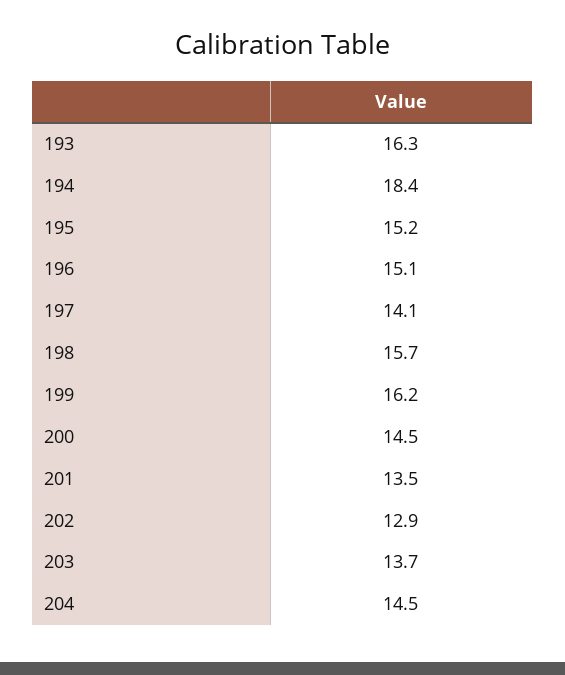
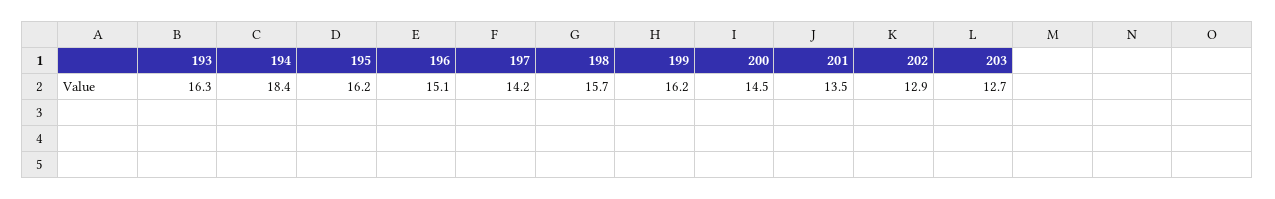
195: 15.2 -> 16.2
197: 14.1 -> 14.2
203: 13.7 -> 12.7
204: 14.5 -> none

